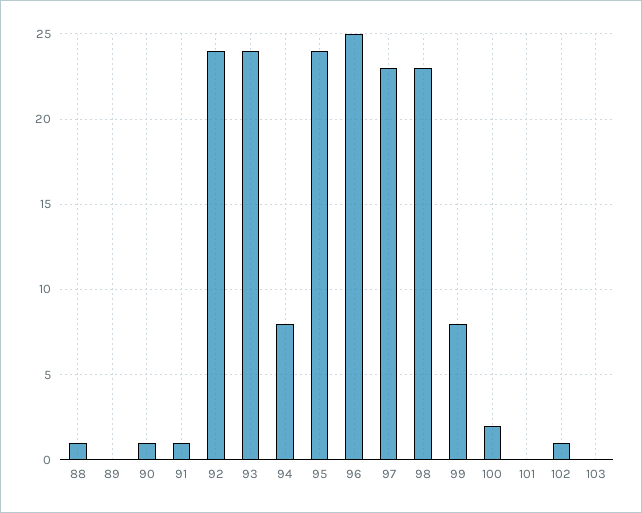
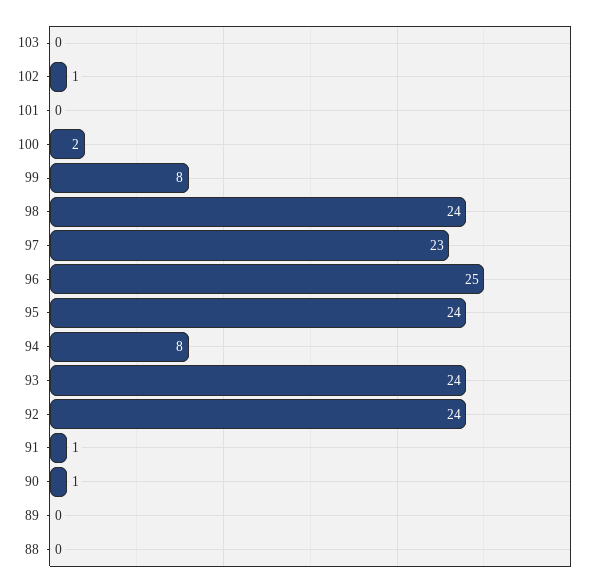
88: 1 -> 0
98: 23 -> 24

